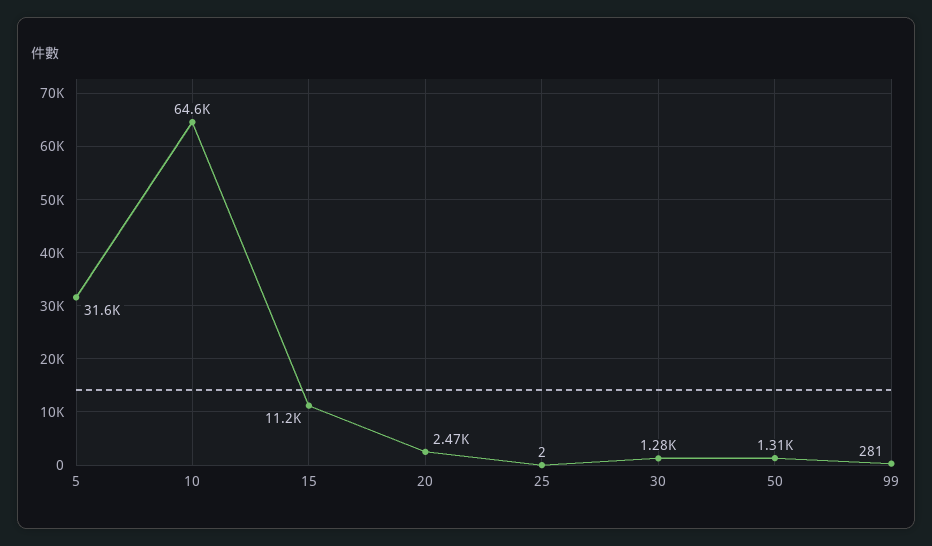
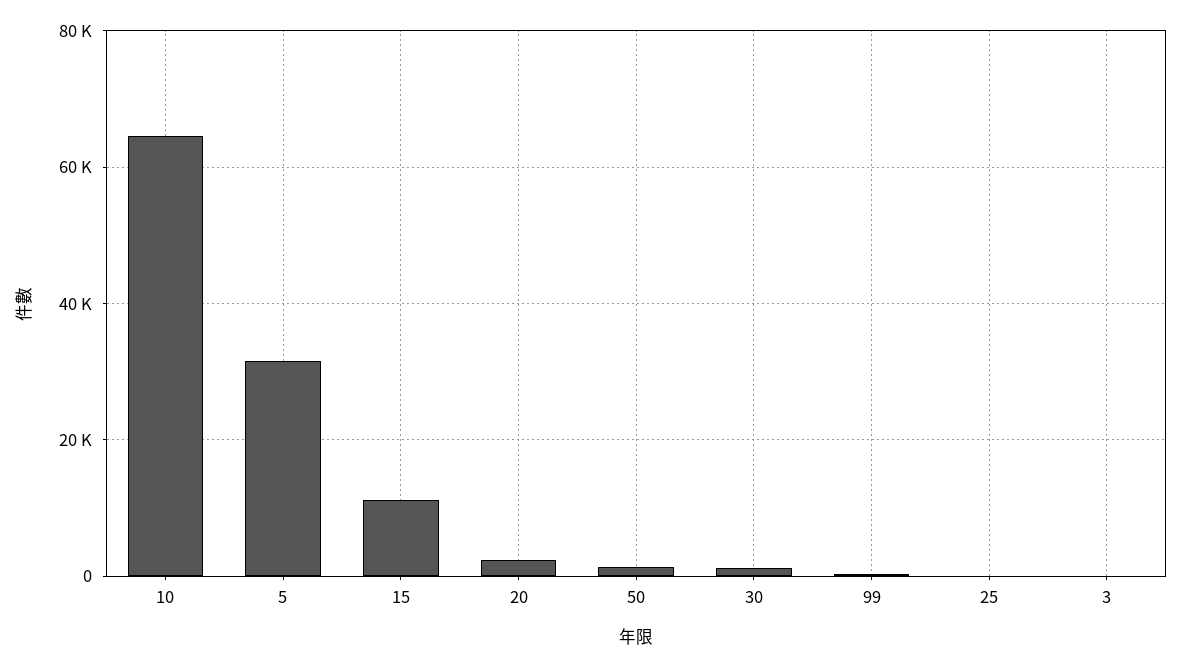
3: none -> 0

